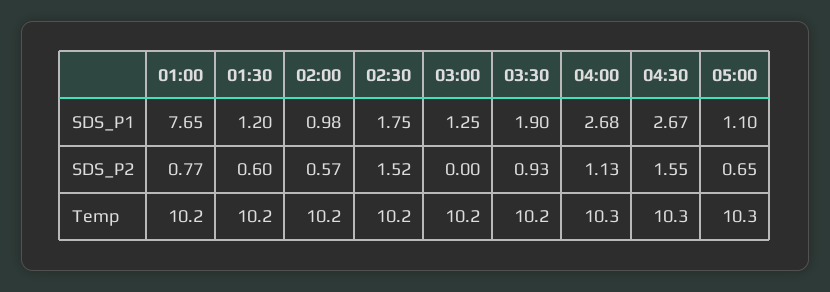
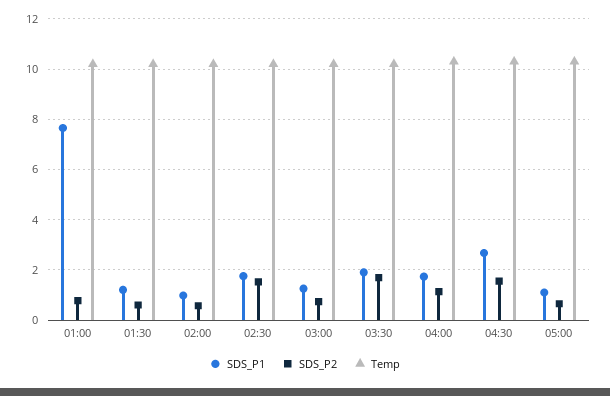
SDS_P1, 04:00: 2.68 -> 1.75
SDS_P2, 03:00: 0 -> 0.75
SDS_P2, 03:30: 0.93 -> 1.75

